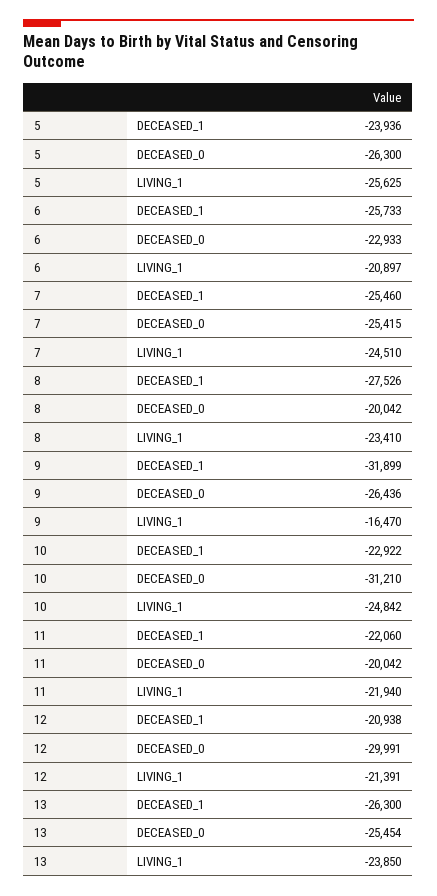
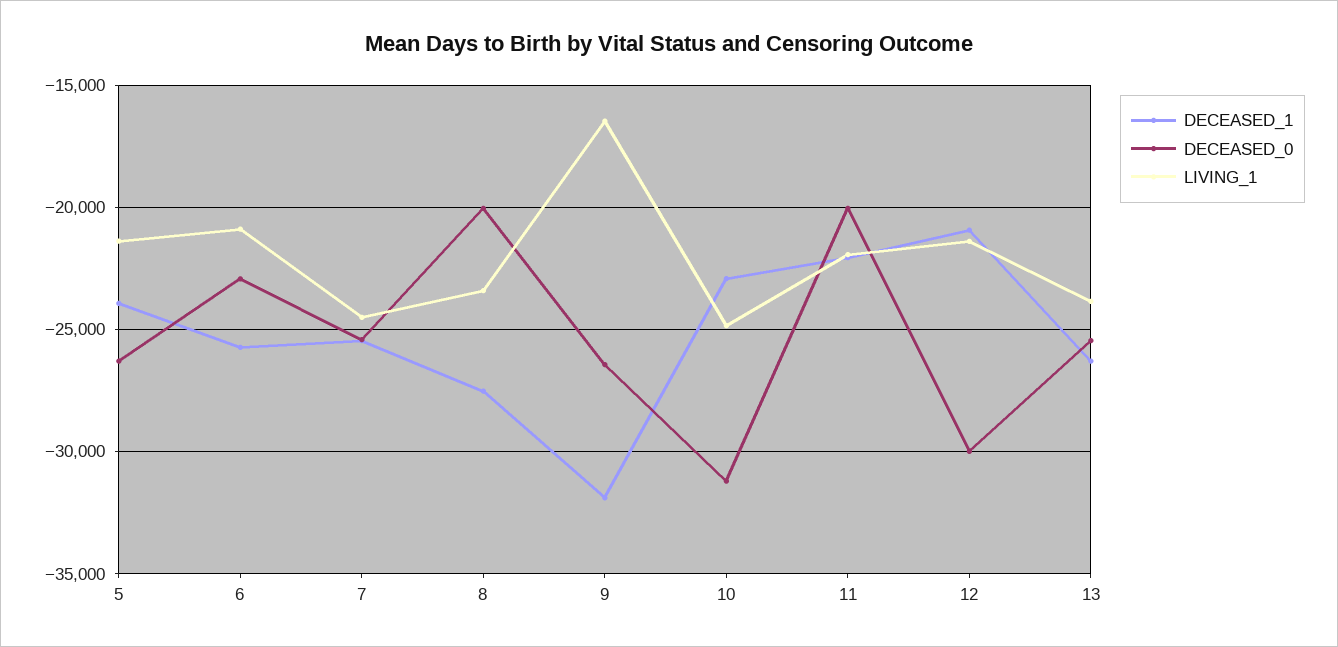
LIVING_1, 5: -25625 -> -21500

